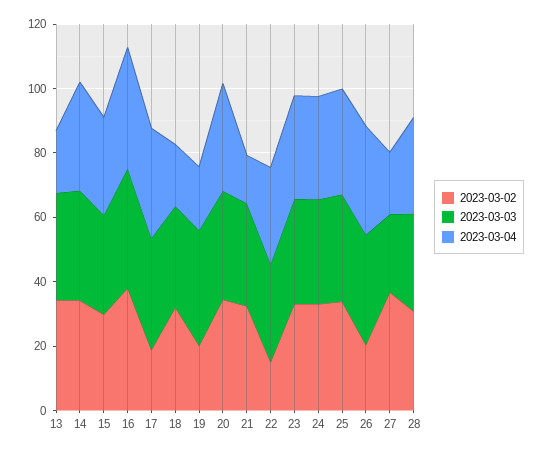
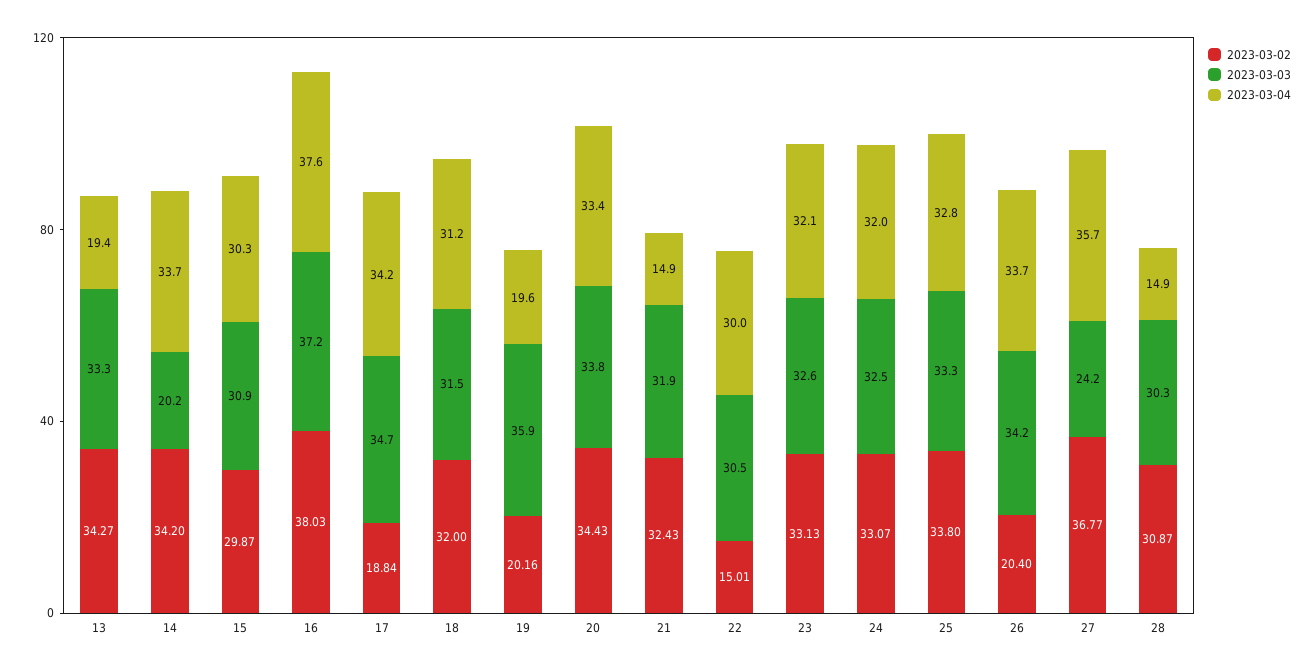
2023-03-03, 14: 35 -> 20.2
2023-03-04, 18: 20 -> 31.2
2023-03-04, 27: 20 -> 35.7
2023-03-04, 28: 30 -> 14.9

